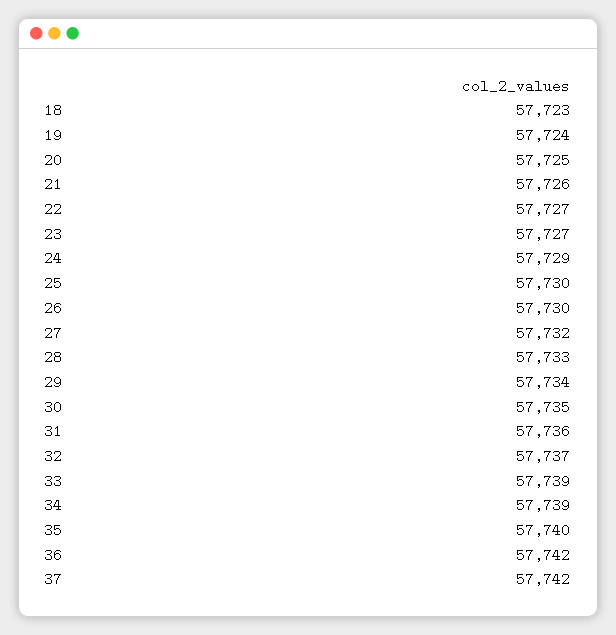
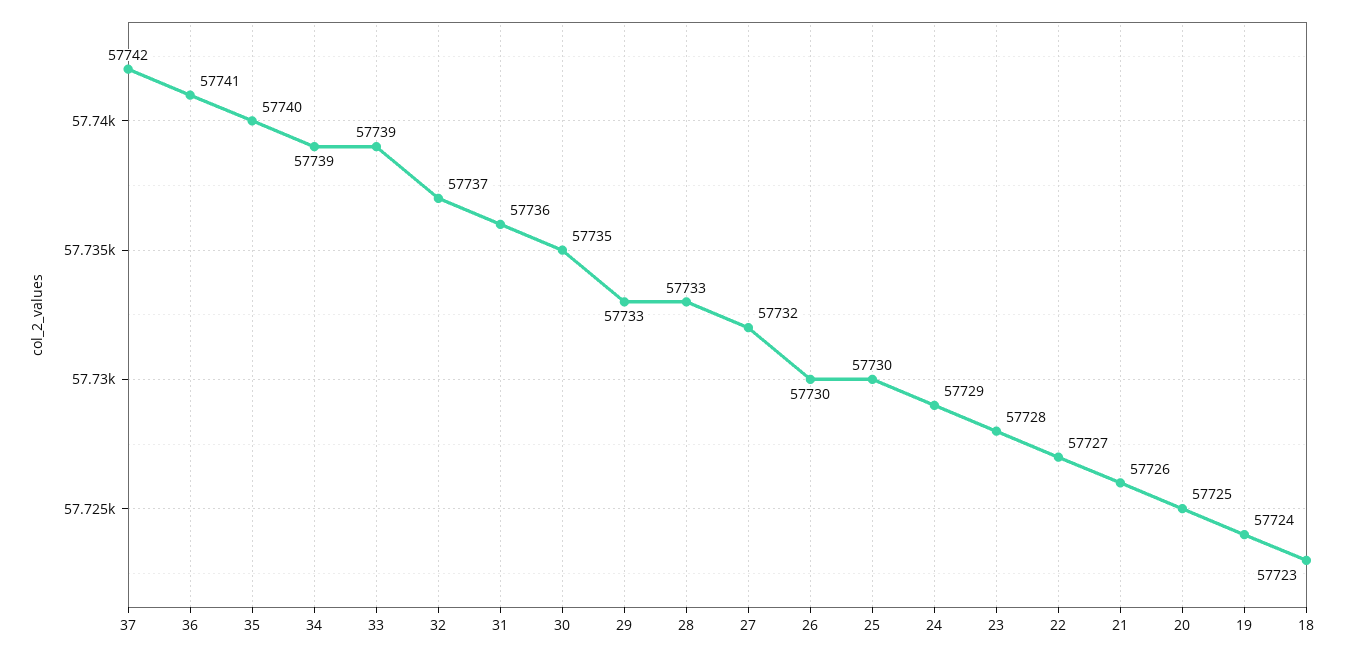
23: 57727 -> 57728
29: 57734 -> 57733
36: 57742 -> 57741

